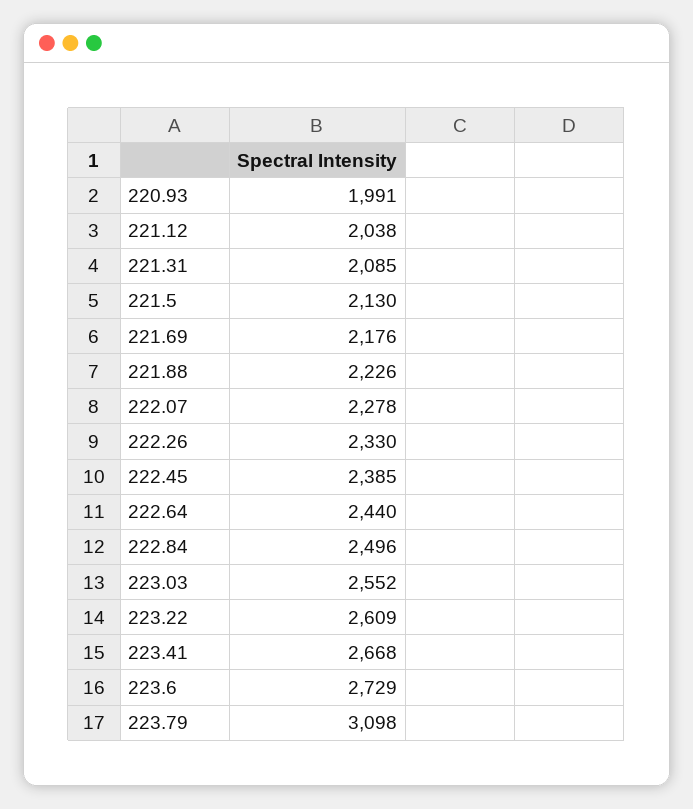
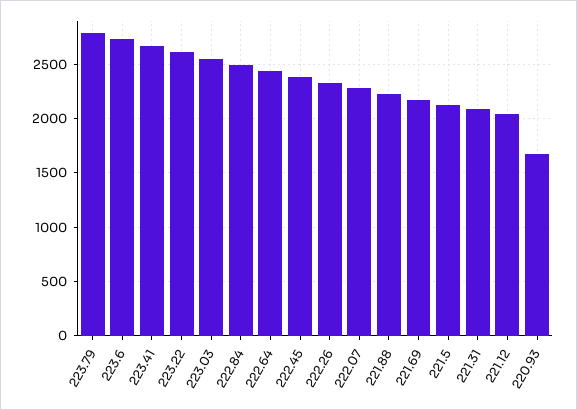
220.93: 1991 -> 1700
223.79: 3098 -> 2800

